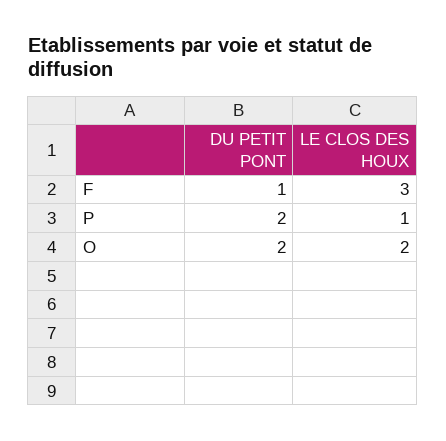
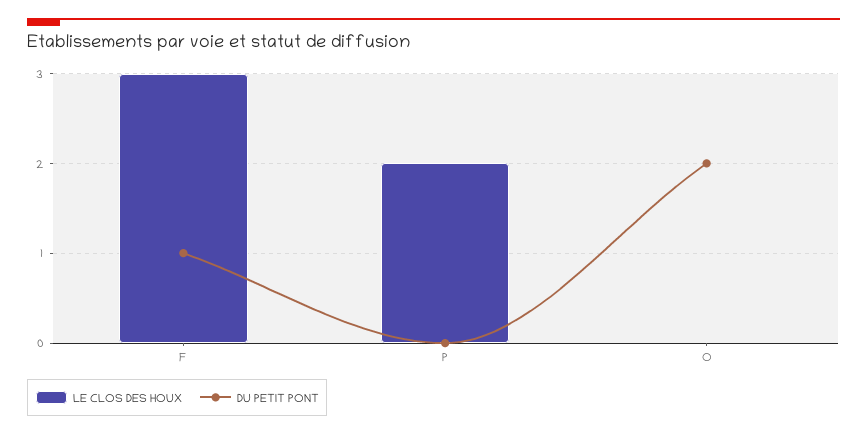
DU PETIT PONT, P: 2 -> 0
LE CLOS DES HOUX, P: 1 -> 2
LE CLOS DES HOUX, O: 2 -> 0

